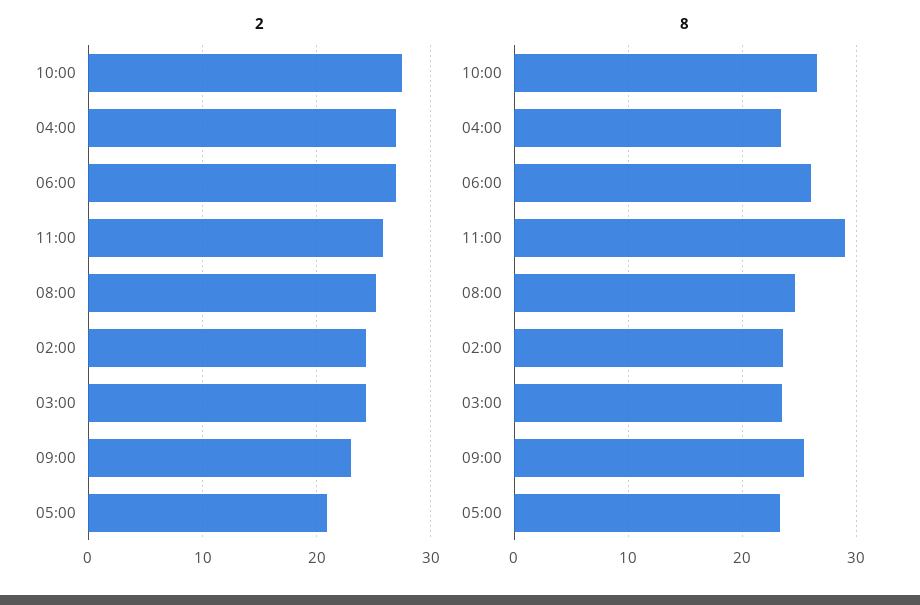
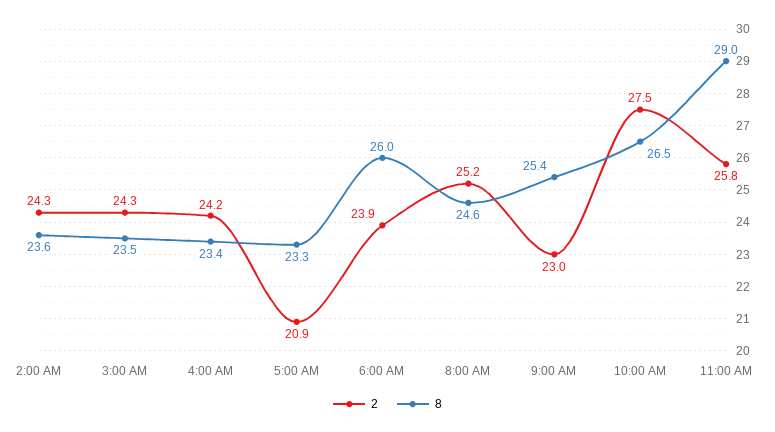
2, 04:00: 27 -> 24.2
2, 06:00: 27 -> 23.9

